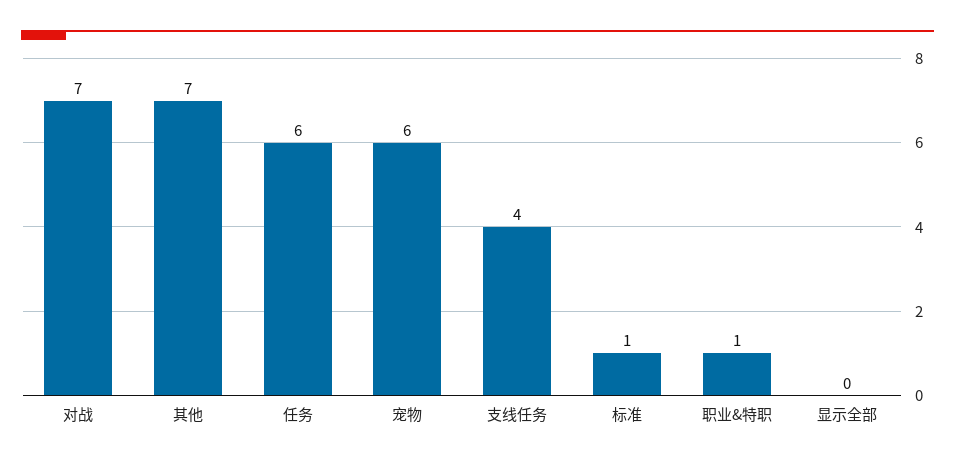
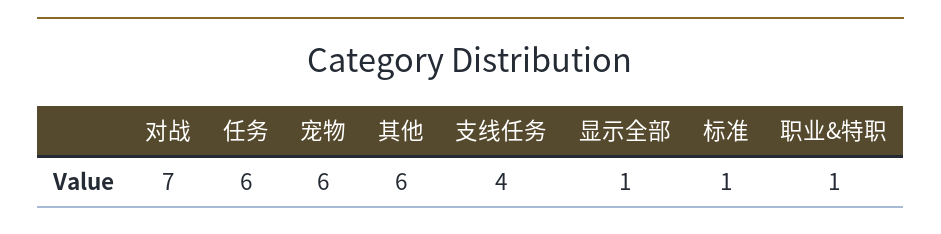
其他: 7 -> 6
显示全部: 0 -> 1

